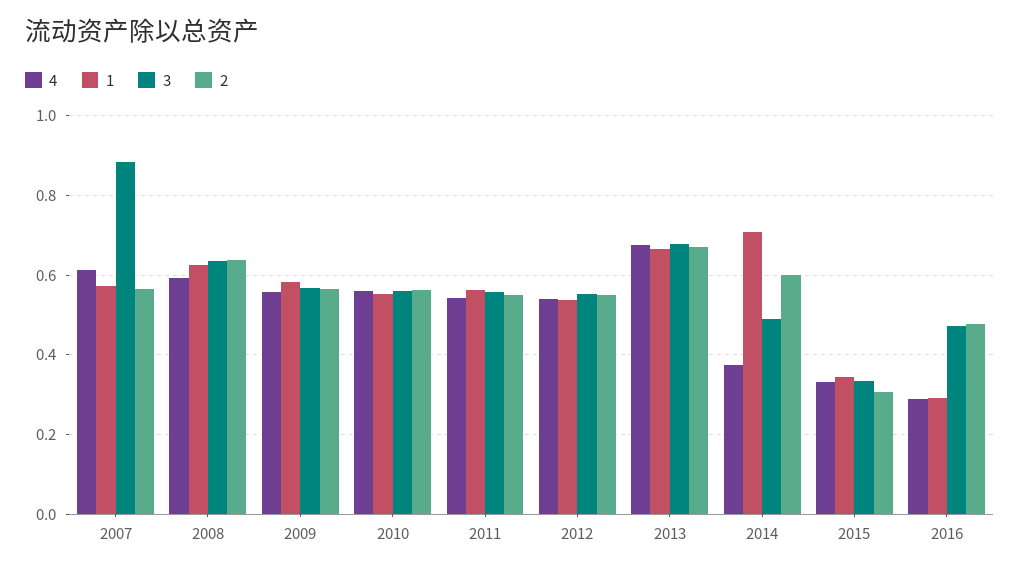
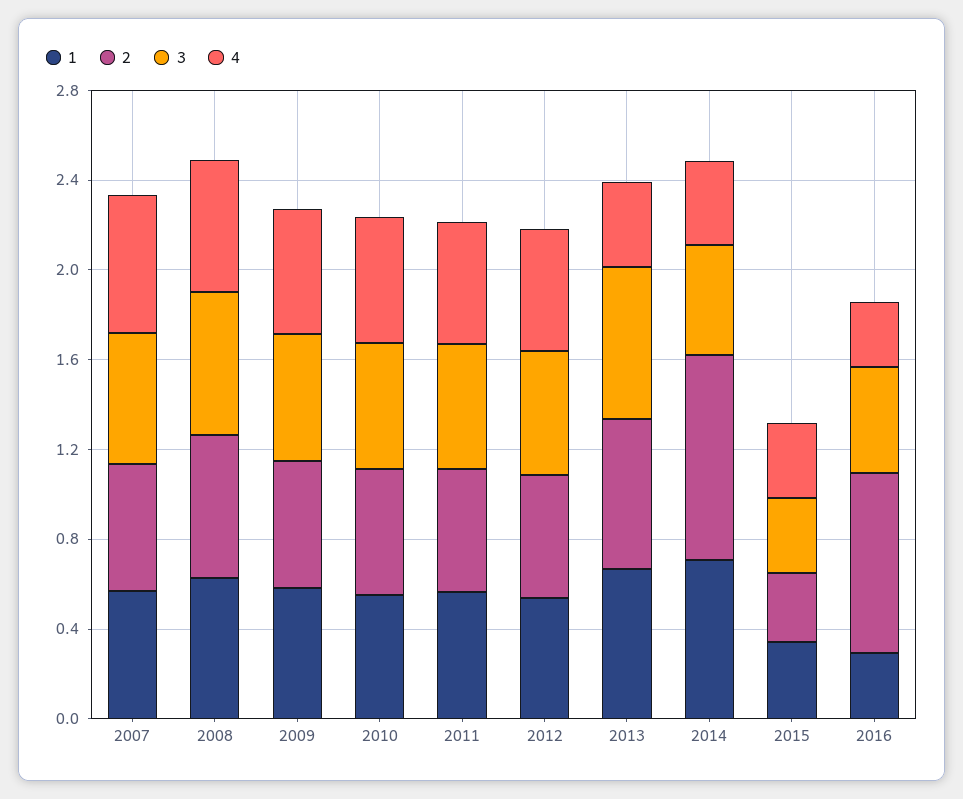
3, 2007: 0.88 -> 0.6
4, 2013: 0.68 -> 0.4
2, 2014: 0.6 -> 0.9
2, 2016: 0.48 -> 0.8

